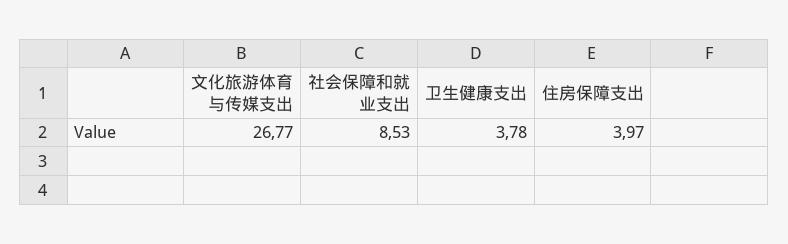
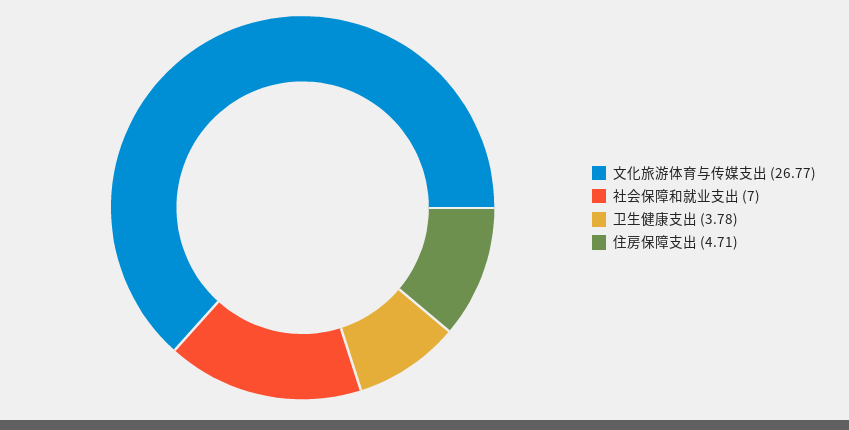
社会保障和就业支出: 8.53 -> 7
住房保障支出: 3.97 -> 4.71

